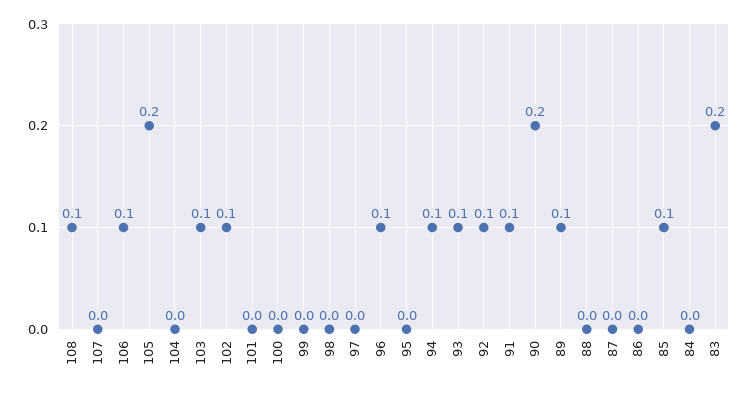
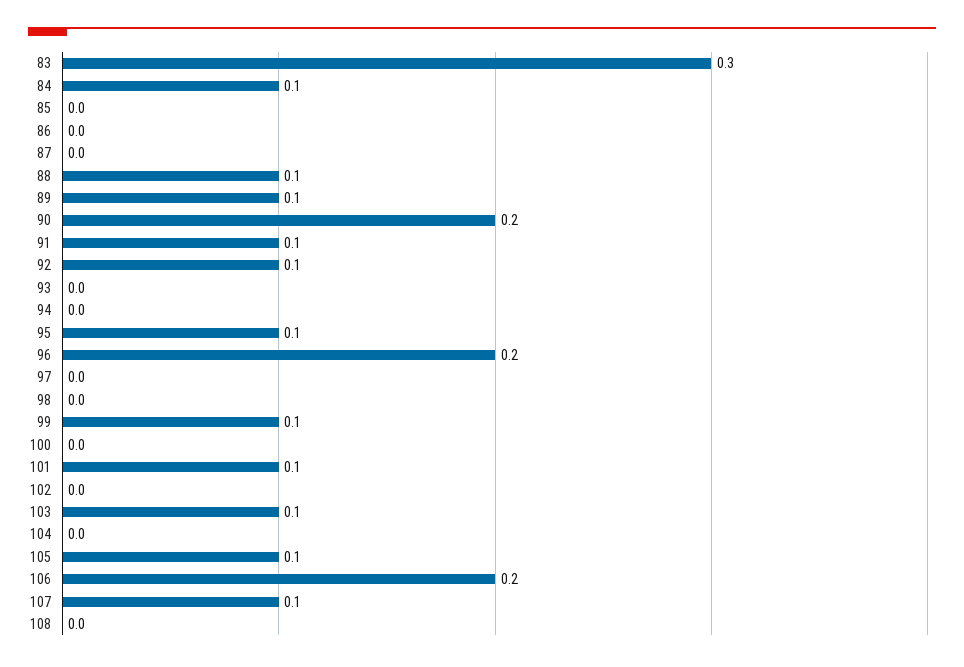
108: 0.1 -> 0
107: 0 -> 0.1
106: 0.1 -> 0.2
105: 0.2 -> 0.1
102: 0.1 -> 0
101: 0 -> 0.1
99: 0 -> 0.1
96: 0.1 -> 0.2
95: 0 -> 0.1
94: 0.1 -> 0
93: 0.1 -> 0
88: 0 -> 0.1
85: 0.1 -> 0
84: 0 -> 0.1
83: 0.2 -> 0.3

